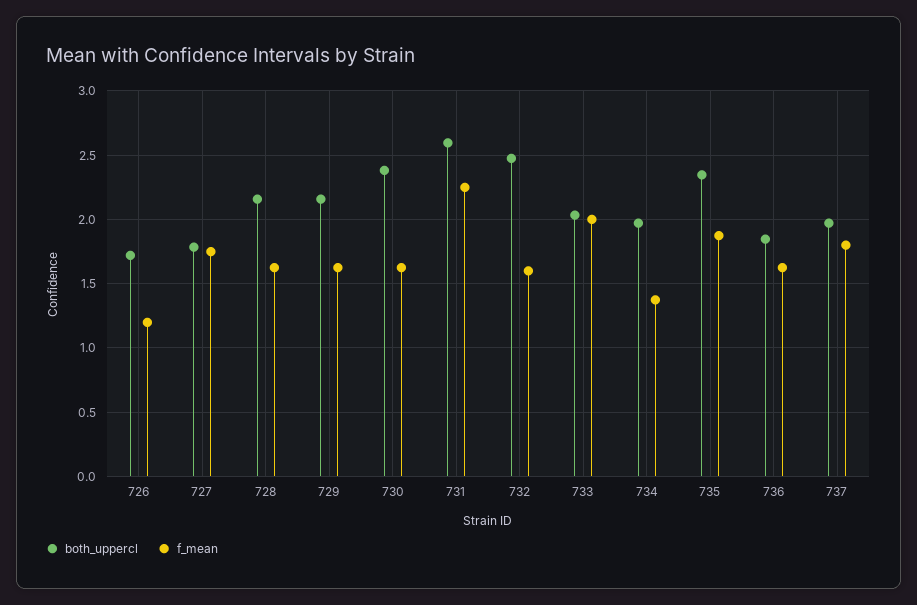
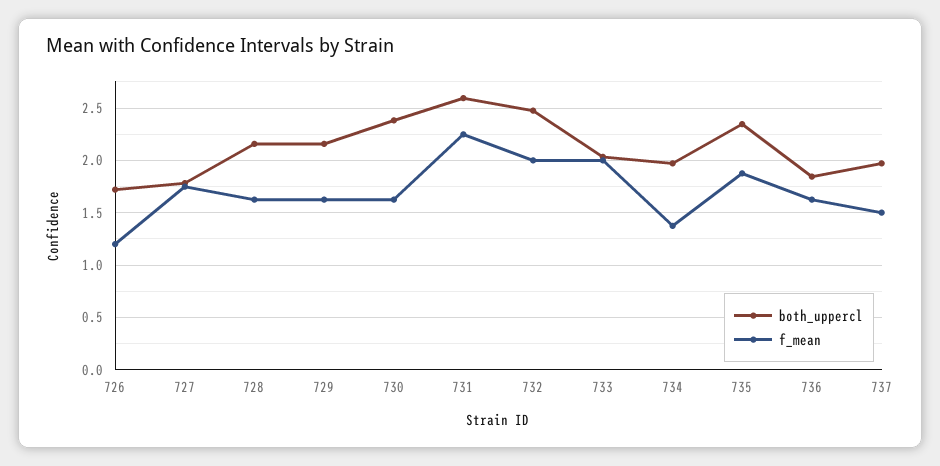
f_mean, 732: 1.6 -> 2
f_mean, 737: 1.8 -> 1.5

